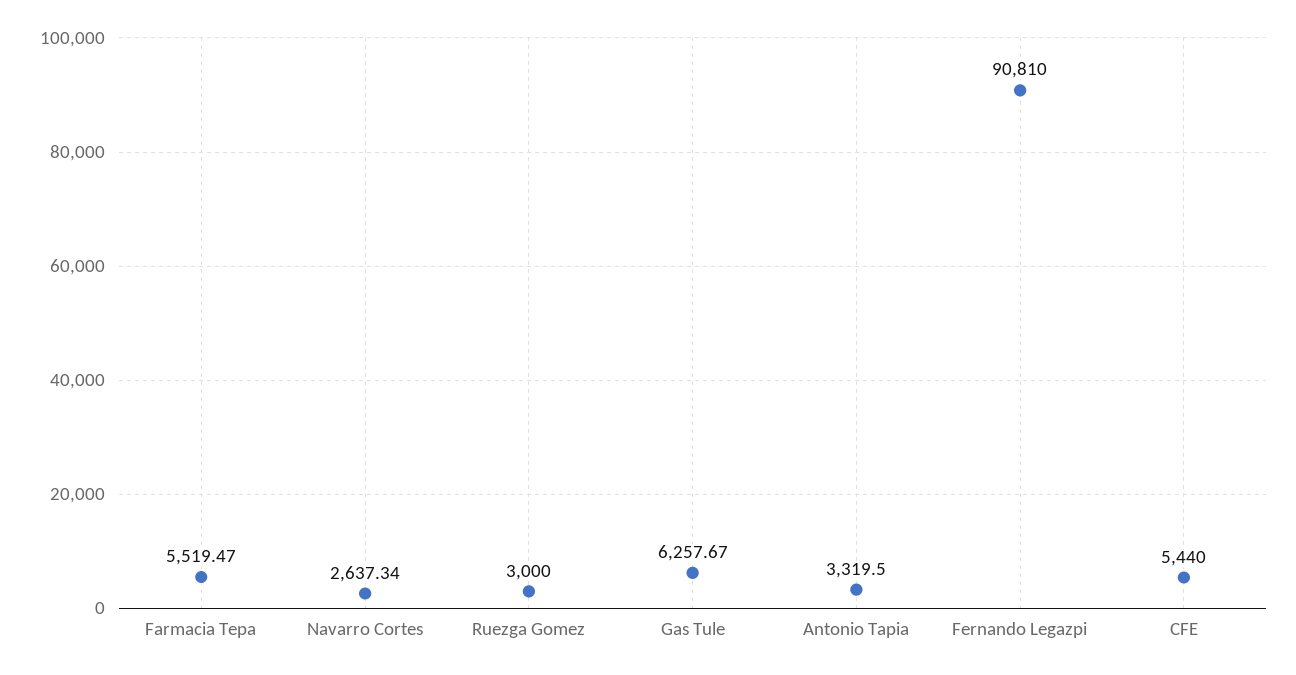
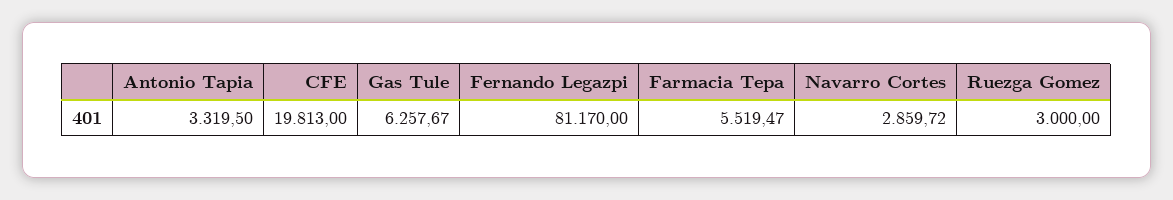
Navarro Cortes: 2637.34 -> 2859.72
Fernando Legazpi: 90810 -> 81170
CFE: 5440 -> 19813

